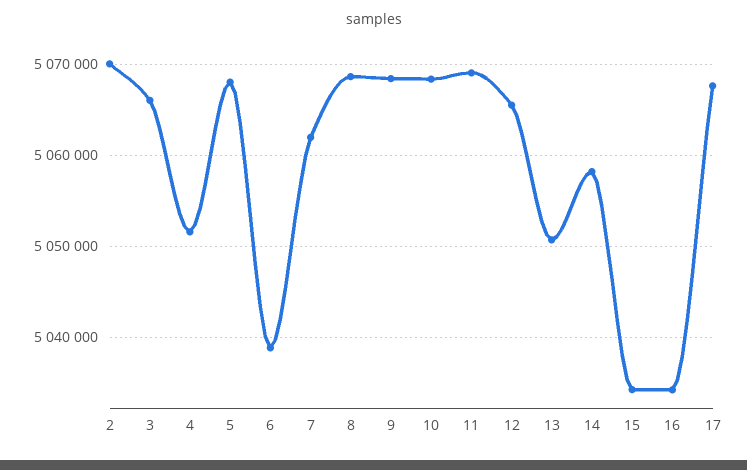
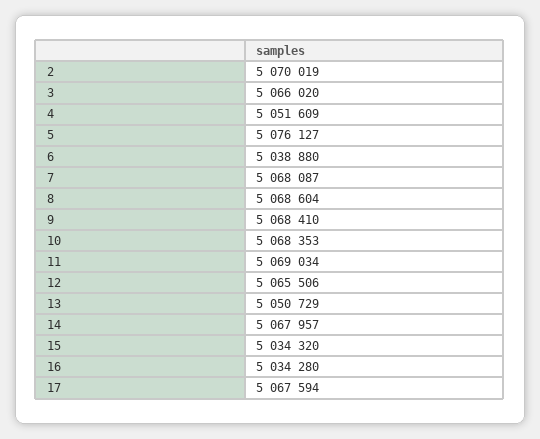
5: 5068000 -> 5076127
7: 5062000 -> 5068087
14: 5058000 -> 5067957

